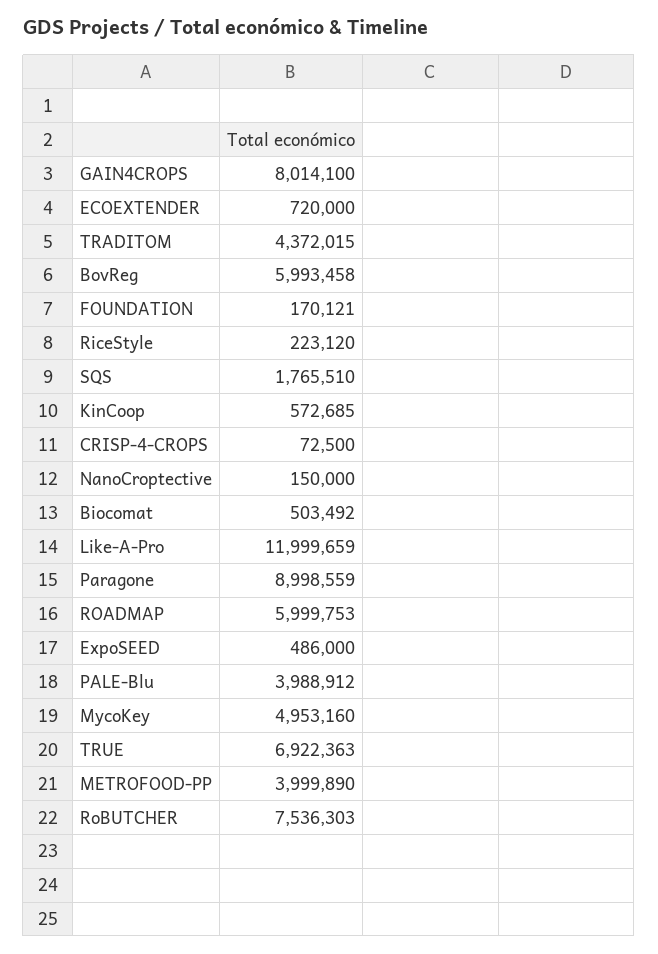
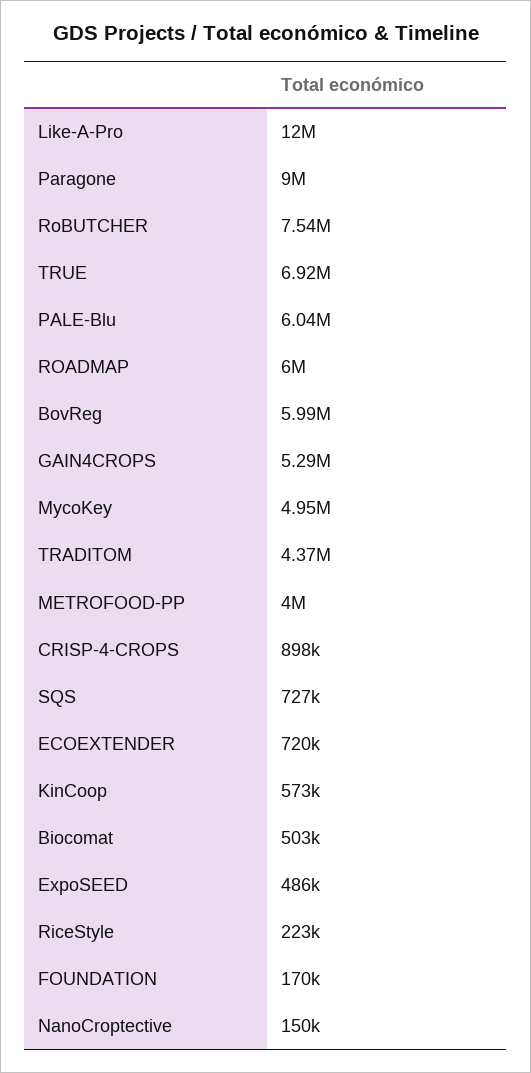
GAIN4CROPS: 8014100 -> 5290000
SQS: 1765510 -> 727000
CRISP-4-CROPS: 72500 -> 898000
PALE-Blu: 3988912 -> 6040000

